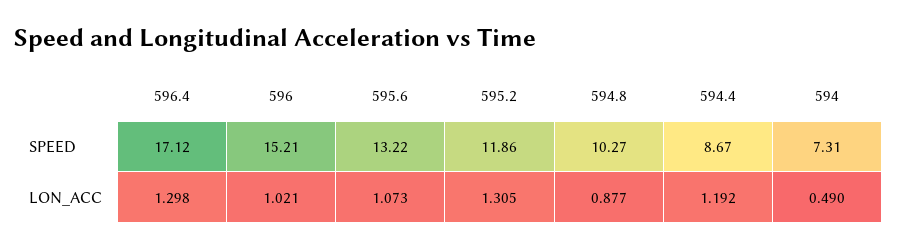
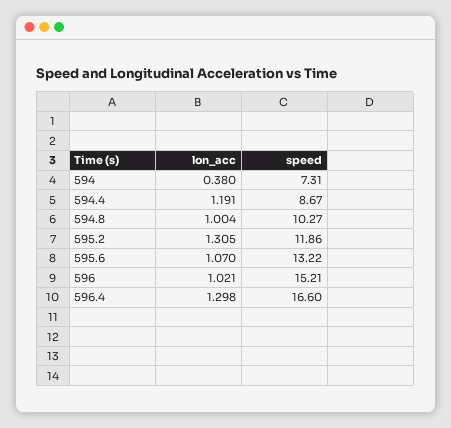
596.4, SPEED: 17.12 -> 16.6
595.6, LON_ACC: 1.073 -> 1.07
594.8, LON_ACC: 0.877 -> 1.004
594.4, LON_ACC: 1.192 -> 1.191
594, LON_ACC: 0.49 -> 0.38

